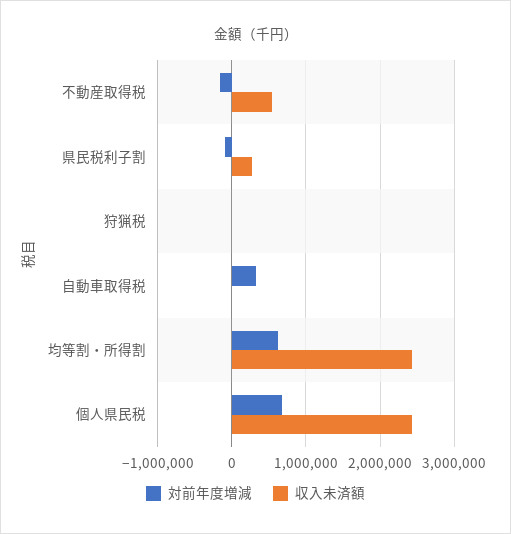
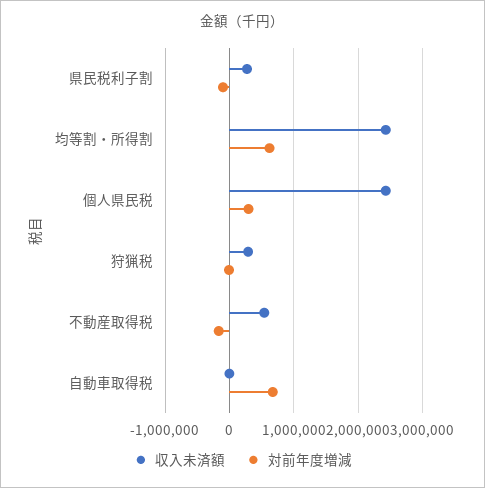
収入未済額, 狩猟税: 0 -> 300000
対前年度増減, 自動車取得税: 300000 -> 700000
対前年度増減, 個人県民税: 700000 -> 300000

